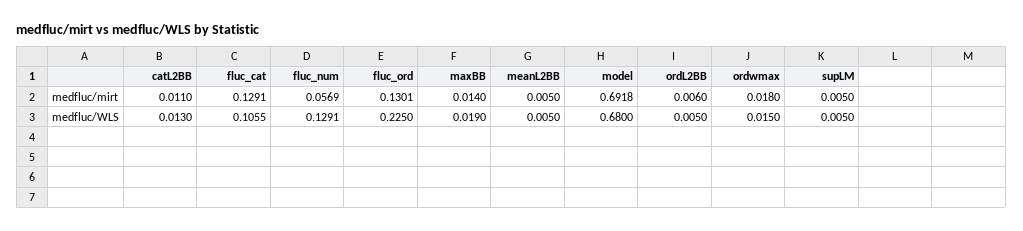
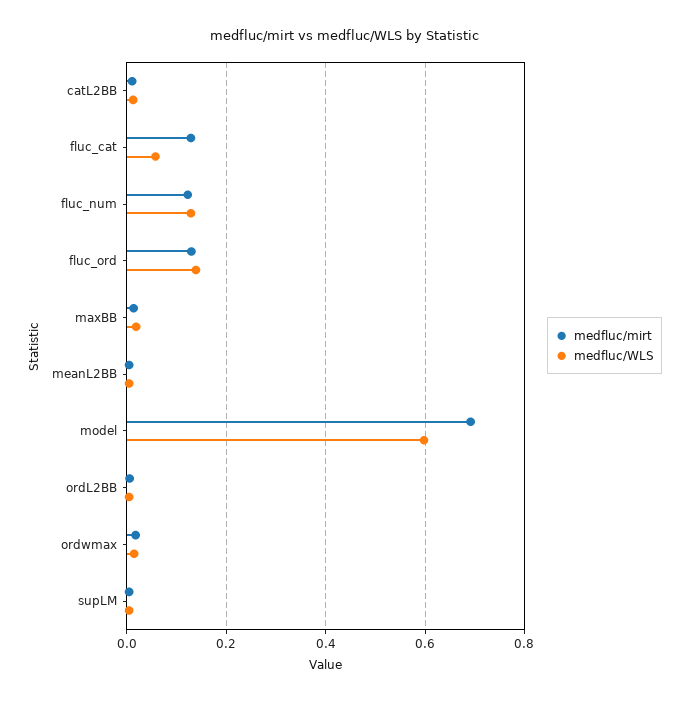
medfluc/mirt, fluc_num: 0.0569 -> 0.12
medfluc/WLS, fluc_cat: 0.1055 -> 0.06
medfluc/WLS, fluc_ord: 0.225 -> 0.14
medfluc/WLS, model: 0.68 -> 0.6

